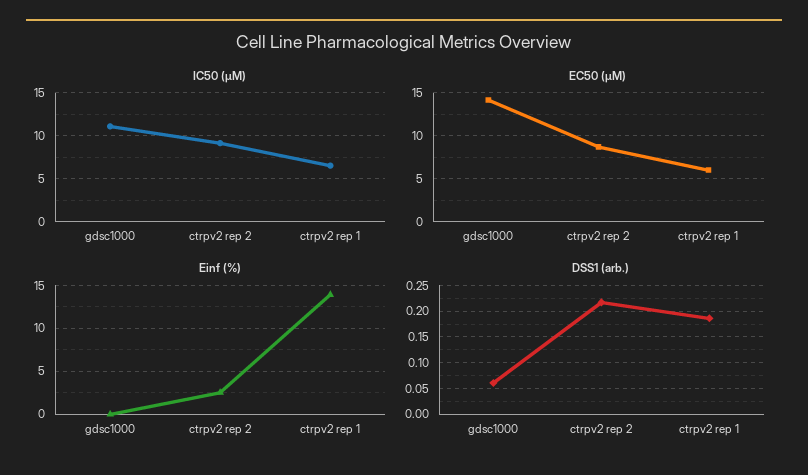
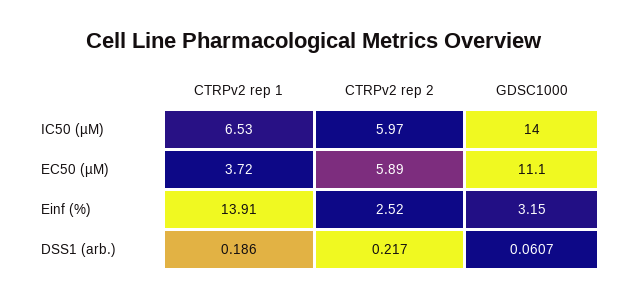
IC50 (µM), gdsc1000: 11 -> 14
IC50 (µM), ctrpv2 rep 2: 9 -> 5.97
EC50 (µM), gdsc1000: 14 -> 11.1
EC50 (µM), ctrpv2 rep 2: 9 -> 5.89
EC50 (µM), ctrpv2 rep 1: 6 -> 3.72
Einf (%), gdsc1000: 0 -> 3.15

